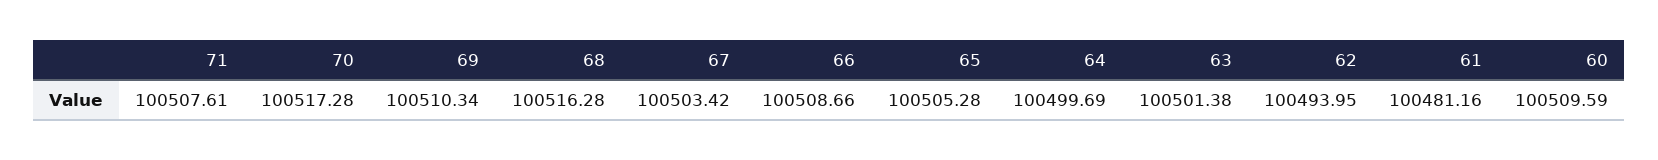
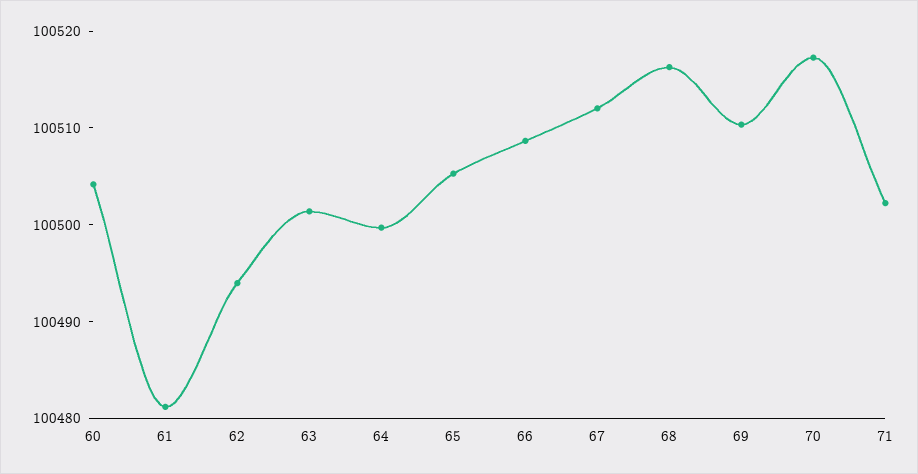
71: 100507.61 -> 100502
67: 100503.42 -> 100512
60: 100509.59 -> 100504

